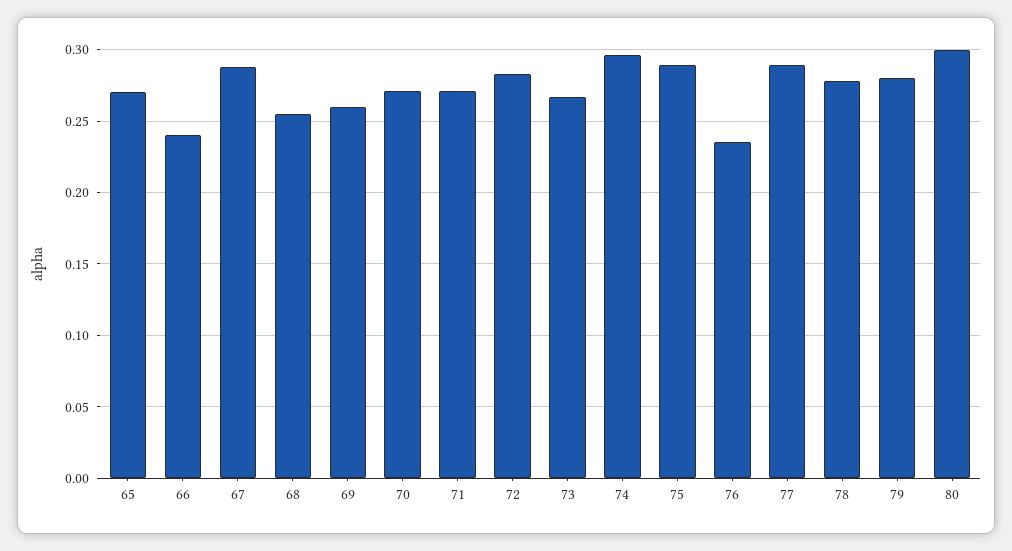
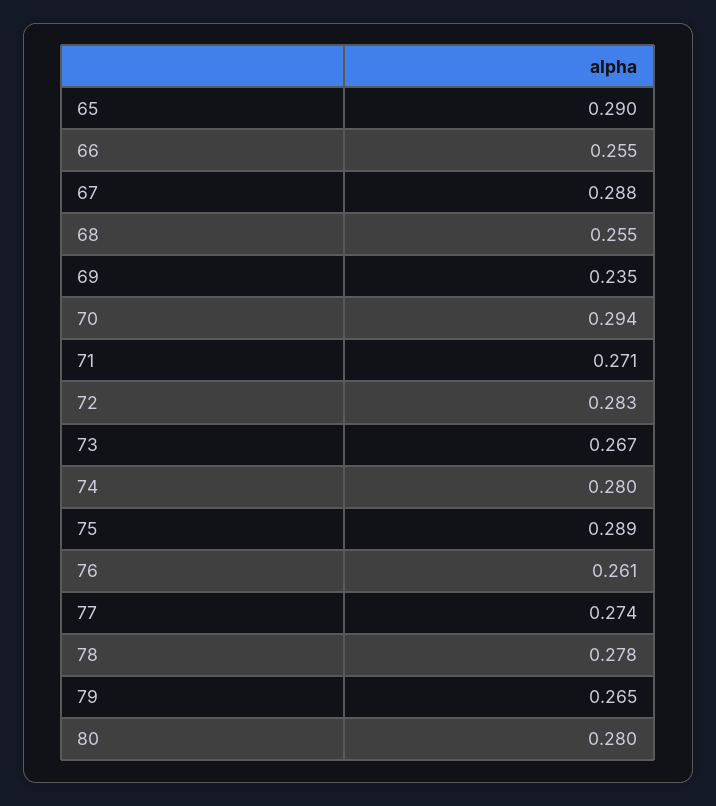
65: 0.27 -> 0.29
66: 0.24 -> 0.255
69: 0.26 -> 0.235
70: 0.27 -> 0.294
74: 0.295 -> 0.28
76: 0.235 -> 0.261
77: 0.29 -> 0.274
79: 0.28 -> 0.265
80: 0.3 -> 0.28

